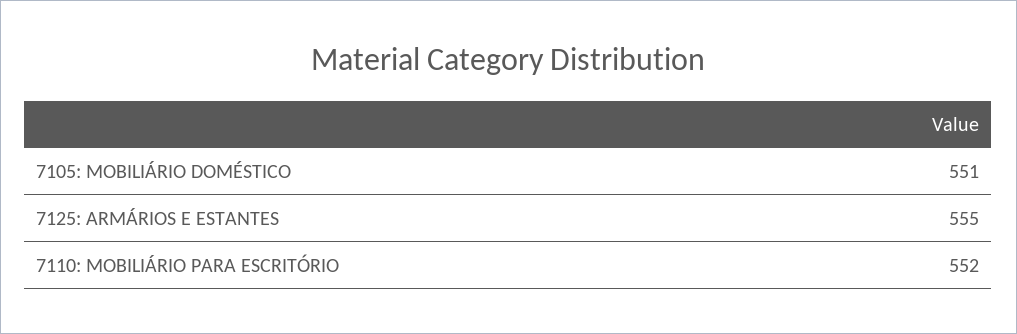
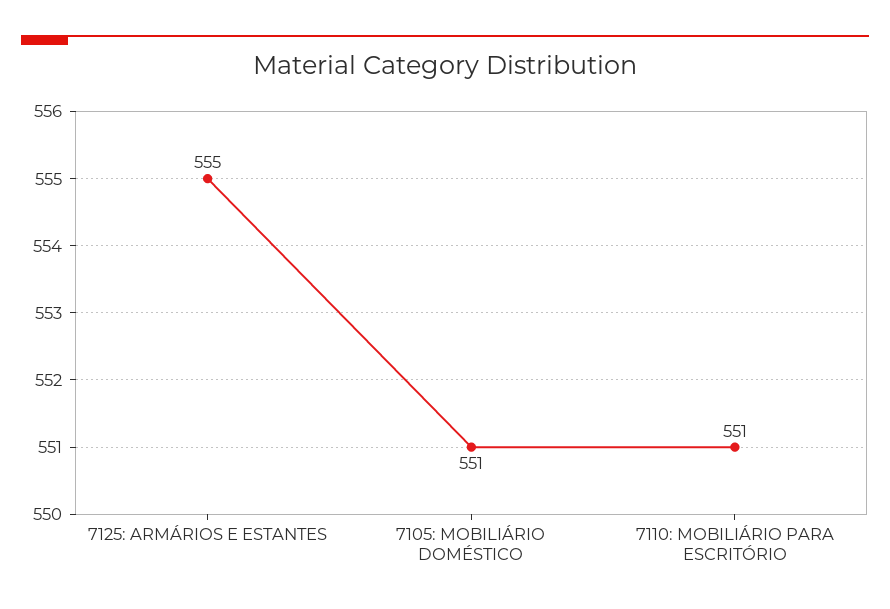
7110: MOBILIÁRIO PARA ESCRITÓRIO: 552 -> 551

